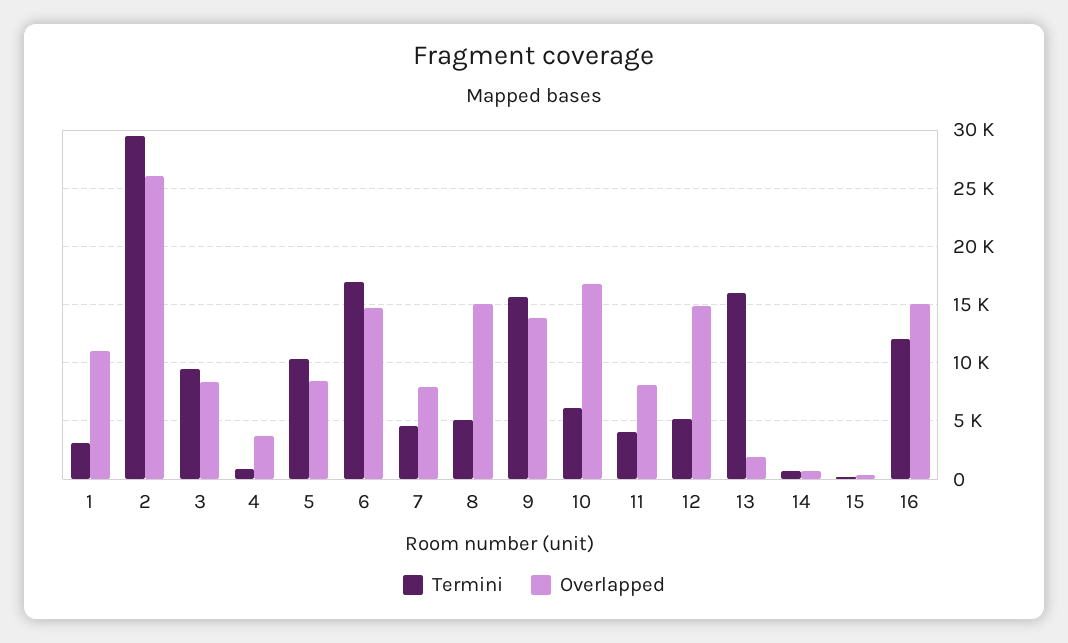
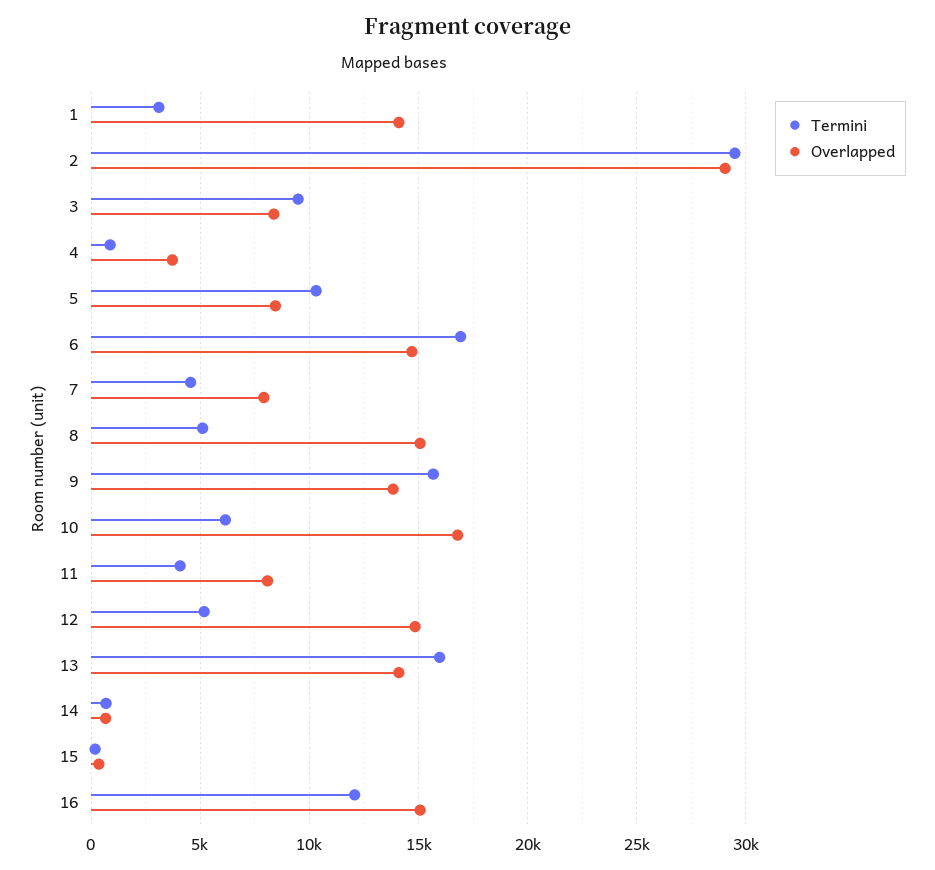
Overlapped, 1: 11000 -> 14000
Overlapped, 2: 26000 -> 29000
Overlapped, 13: 2000 -> 14000

